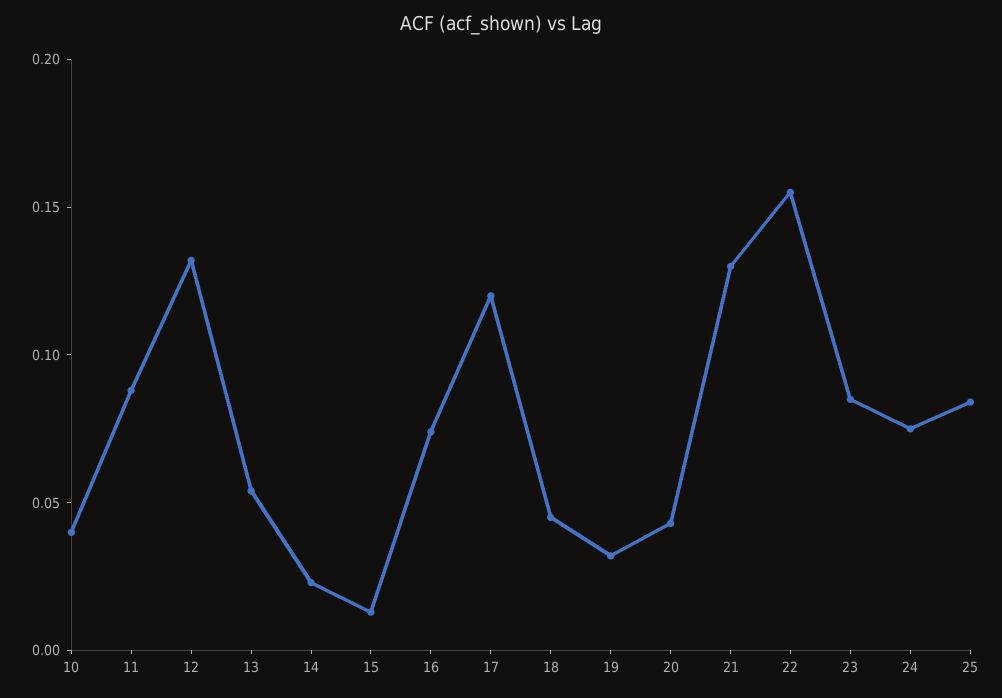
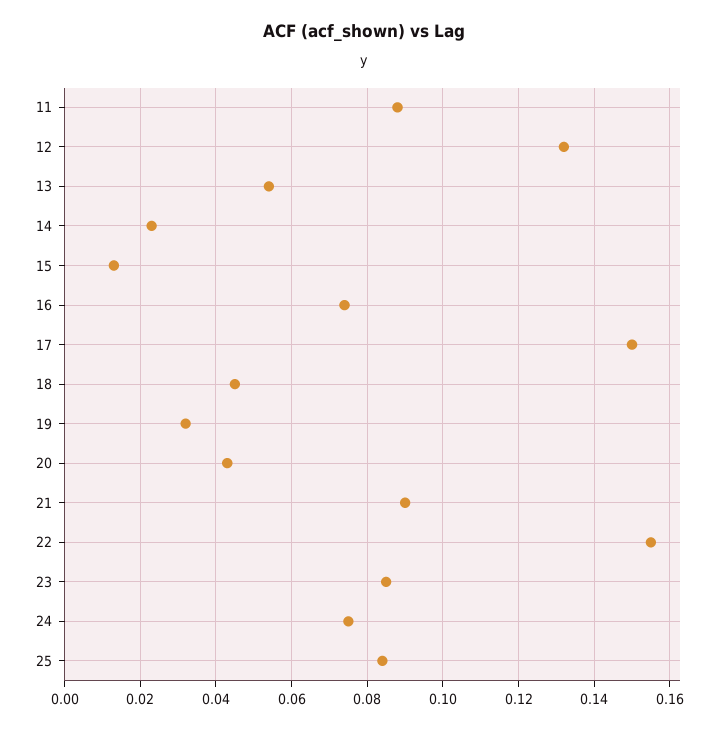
10: 0.04 -> none
17: 0.12 -> 0.15
21: 0.13 -> 0.09

